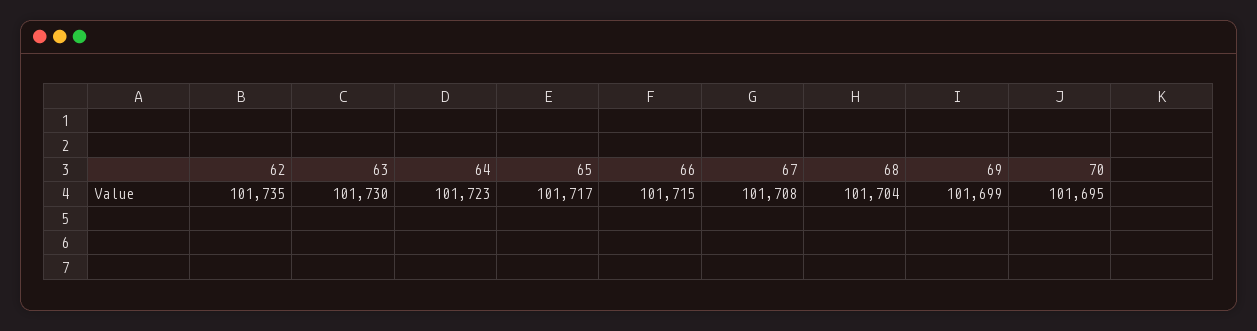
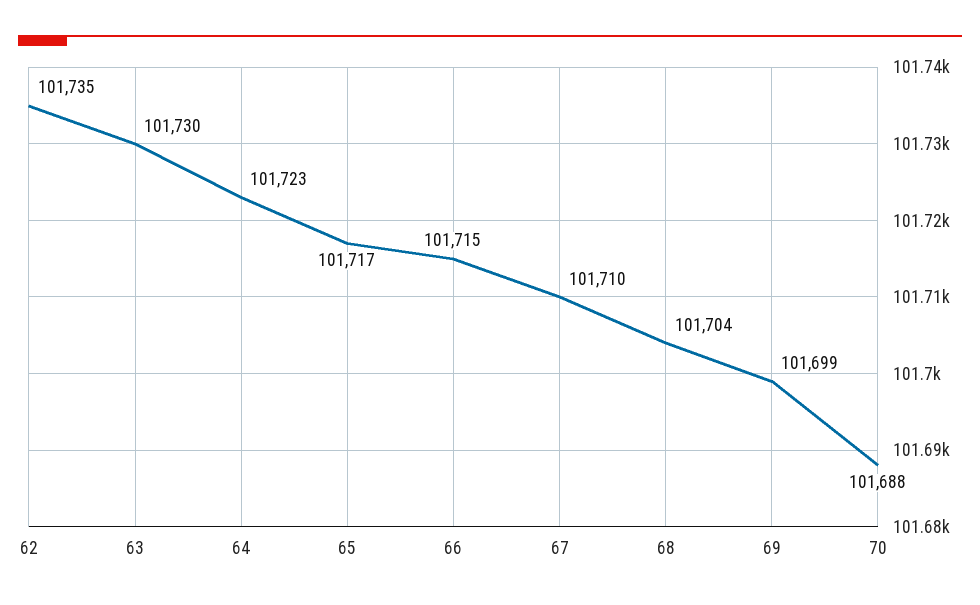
67: 101708 -> 101710
70: 101695 -> 101688

